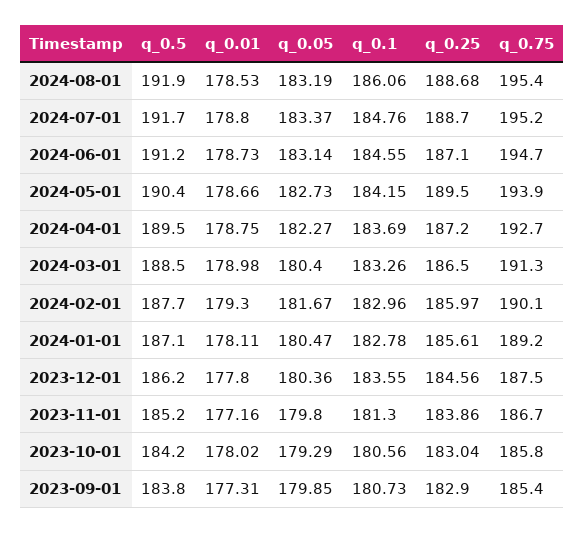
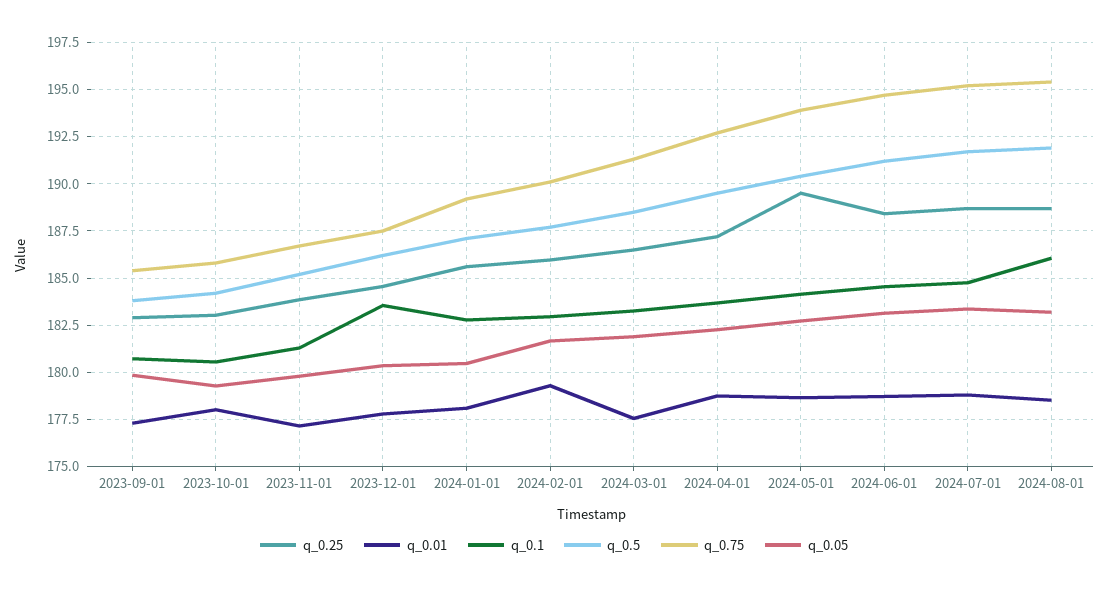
q_0.25, 2024-06-01: 187.1 -> 188.5
q_0.01, 2024-03-01: 178.98 -> 177.5
q_0.05, 2024-03-01: 180.4 -> 182

